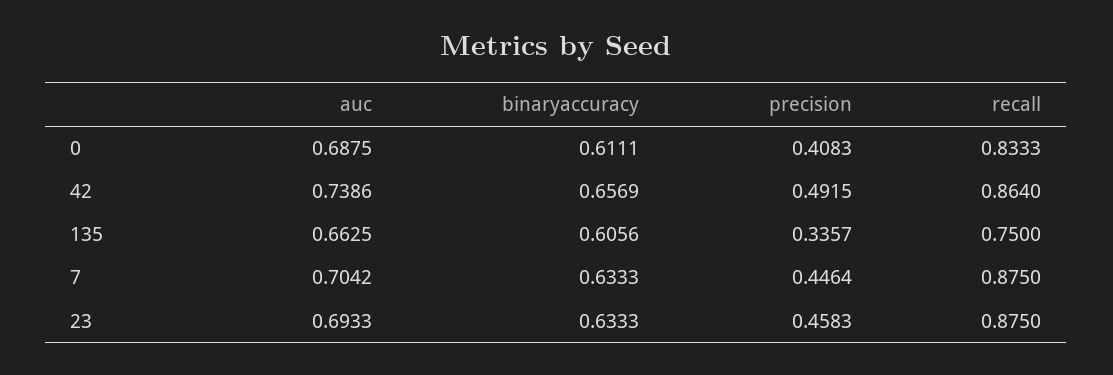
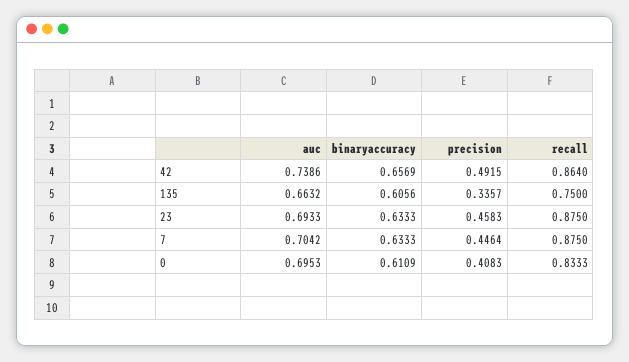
auc, 0: 0.6875 -> 0.6953
binaryaccuracy, 0: 0.6111 -> 0.6109
auc, 135: 0.6625 -> 0.6632

